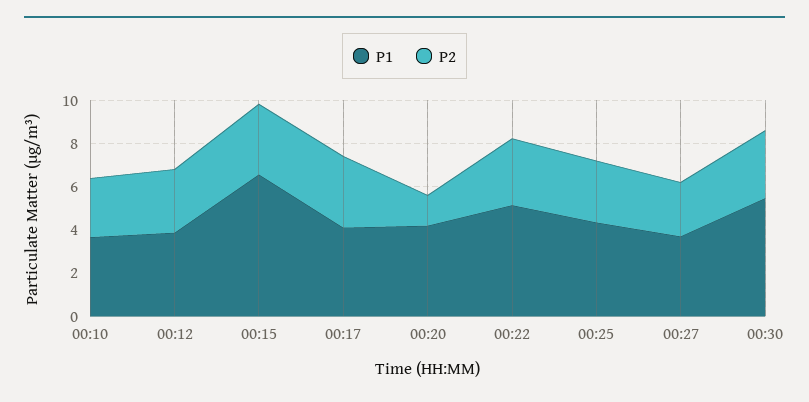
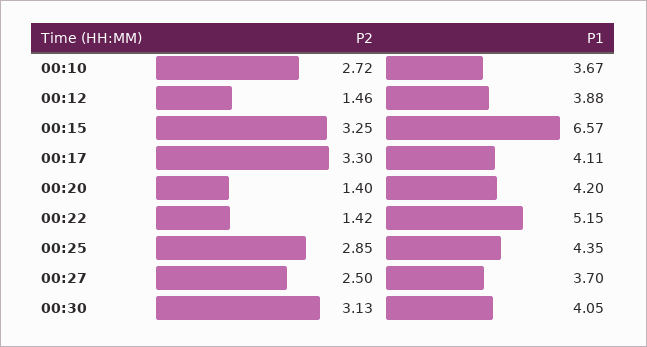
P2, 00:12: 3 -> 1.46
P2, 00:22: 3 -> 1.42
P1, 00:30: 5.5 -> 4.05

